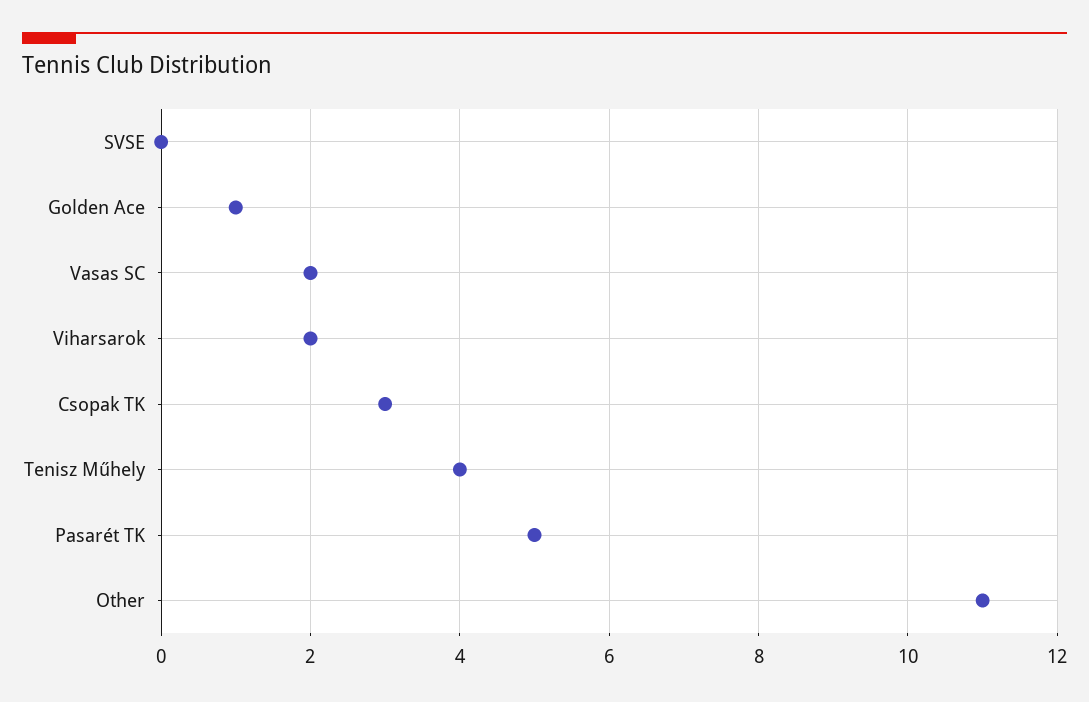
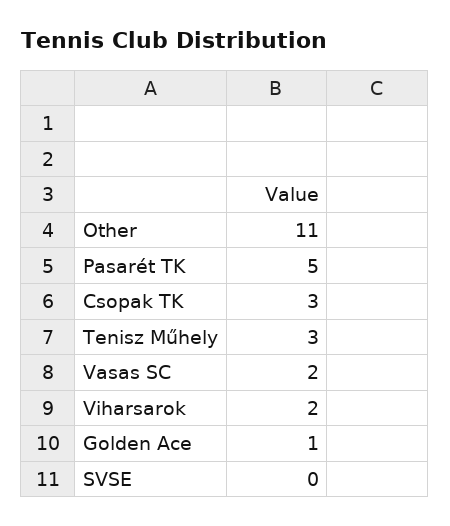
Tenisz Műhely: 4 -> 3

